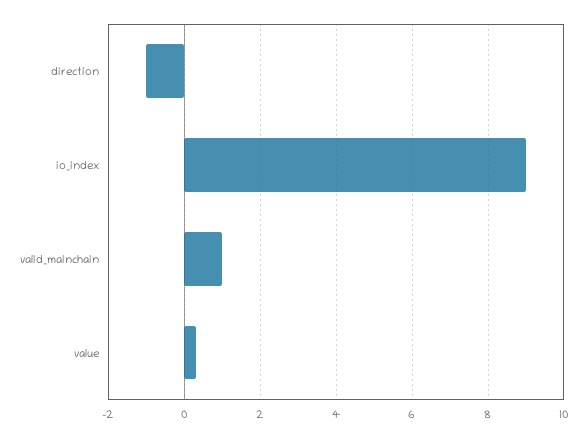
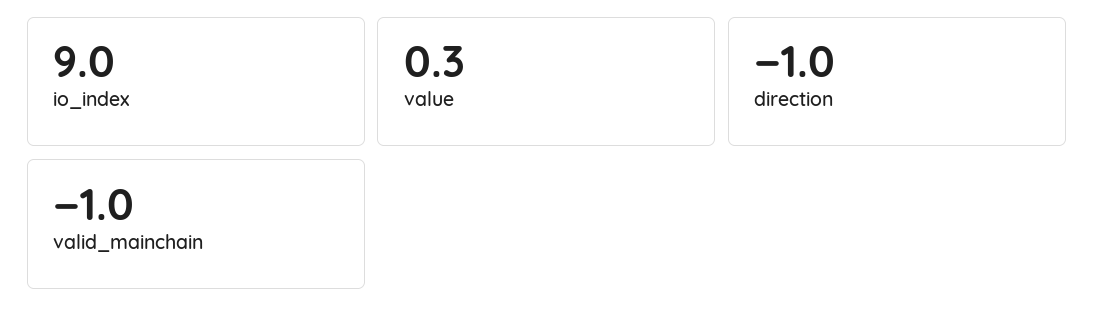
valid_mainchain: 1 -> -1

